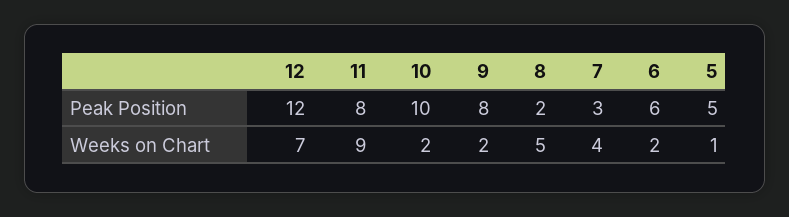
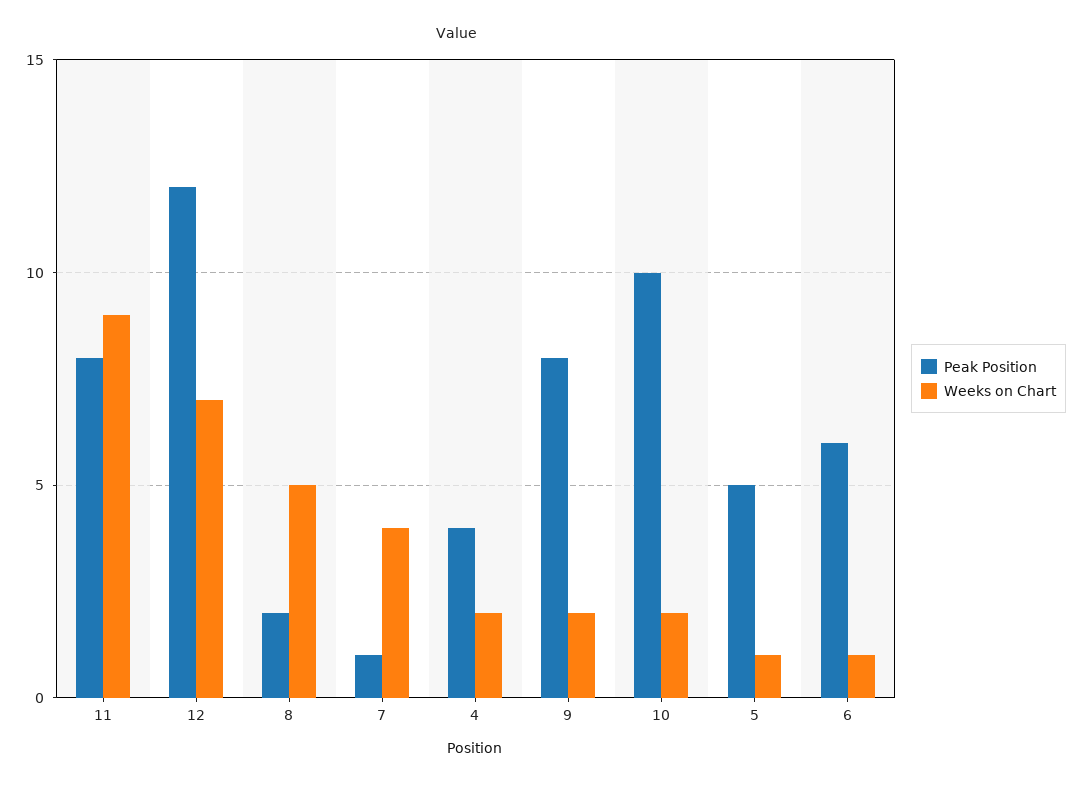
Peak Position, 7: 3 -> 1
Weeks on Chart, 6: 2 -> 1
Peak Position, 4: none -> 4
Weeks on Chart, 4: none -> 2

